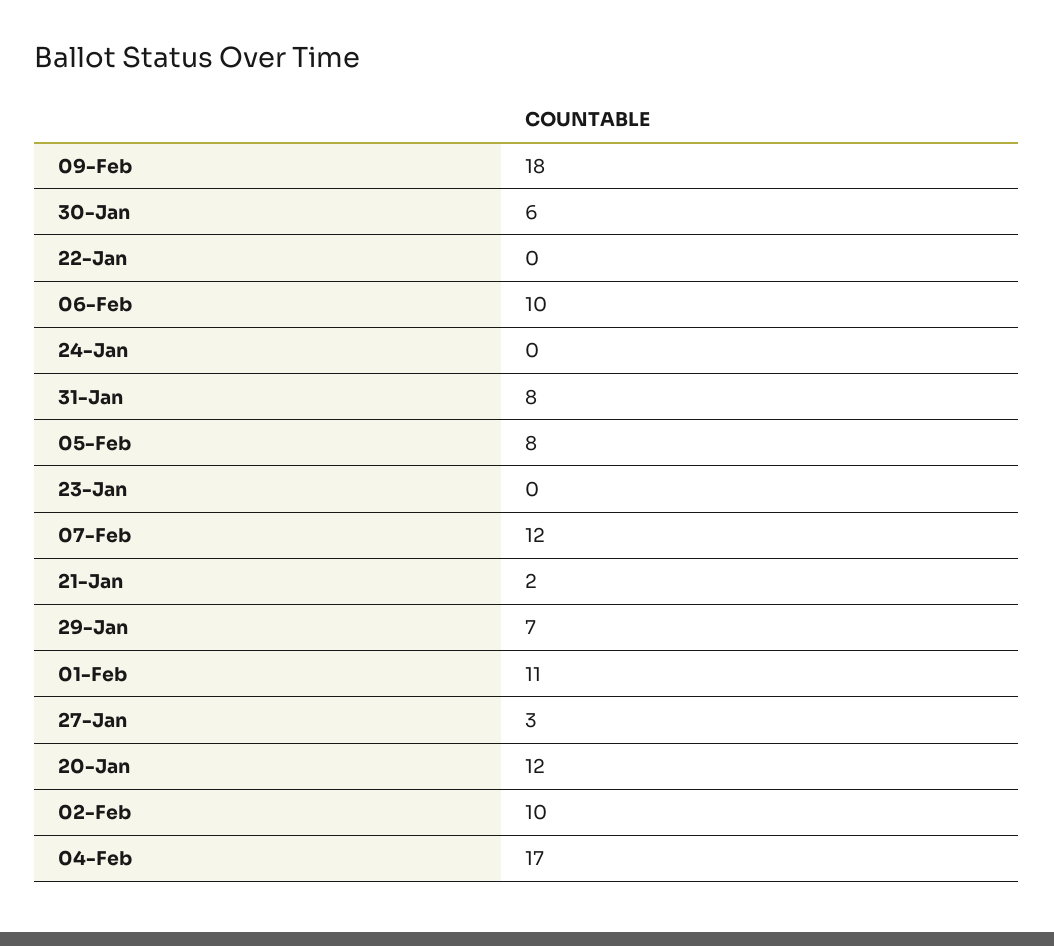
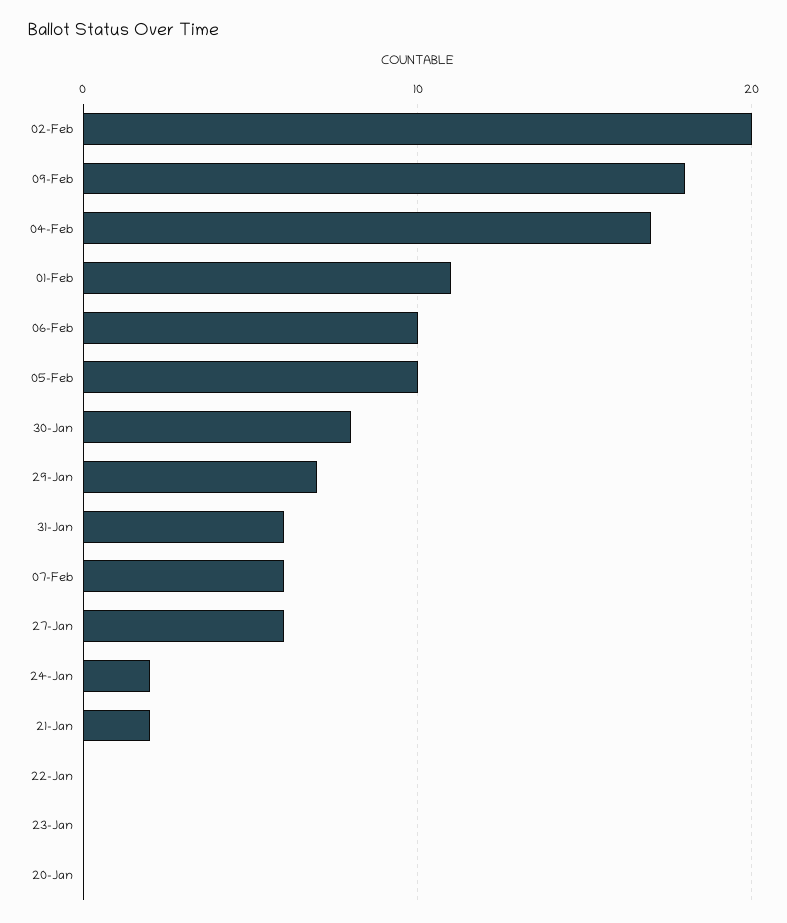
30-Jan: 6 -> 8
24-Jan: 0 -> 2
31-Jan: 8 -> 6
05-Feb: 8 -> 10
07-Feb: 12 -> 6
27-Jan: 3 -> 6
20-Jan: 12 -> 0
02-Feb: 10 -> 20

